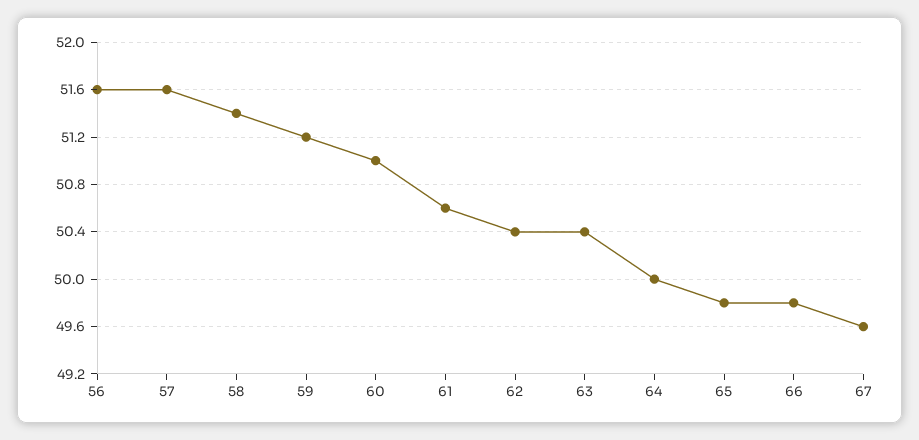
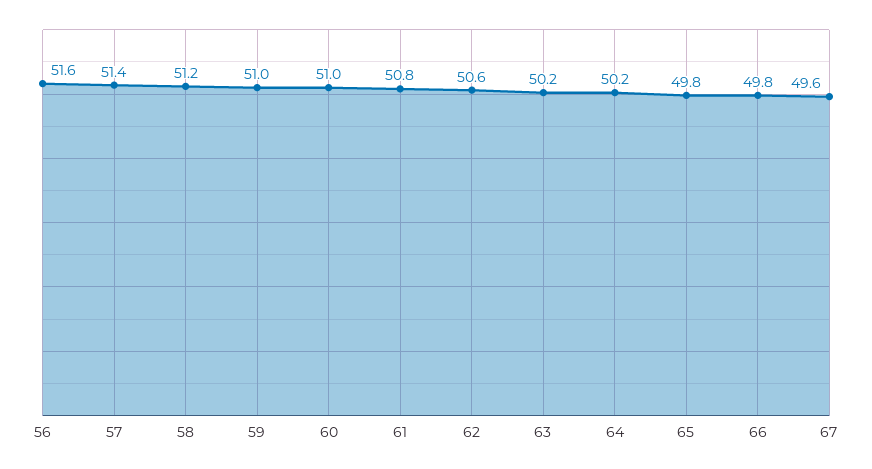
57: 51.6 -> 51.4
58: 51.4 -> 51.2
59: 51.2 -> 51
61: 50.6 -> 50.8
62: 50.4 -> 50.6
63: 50.4 -> 50.2
64: 50 -> 50.2

